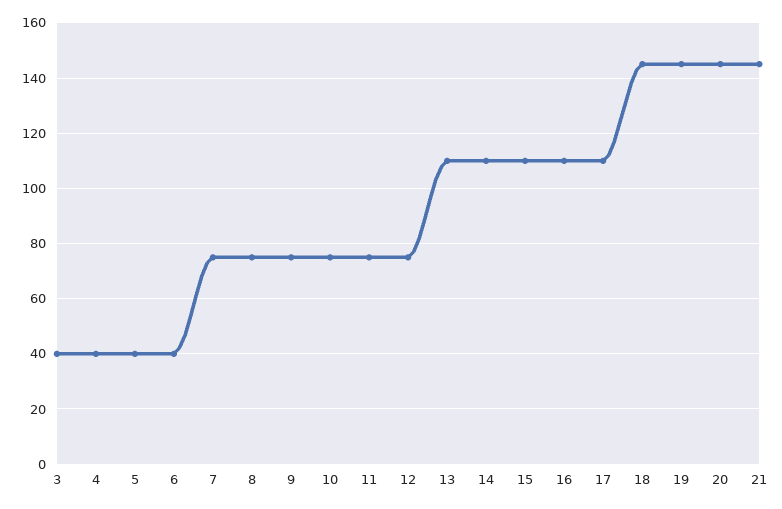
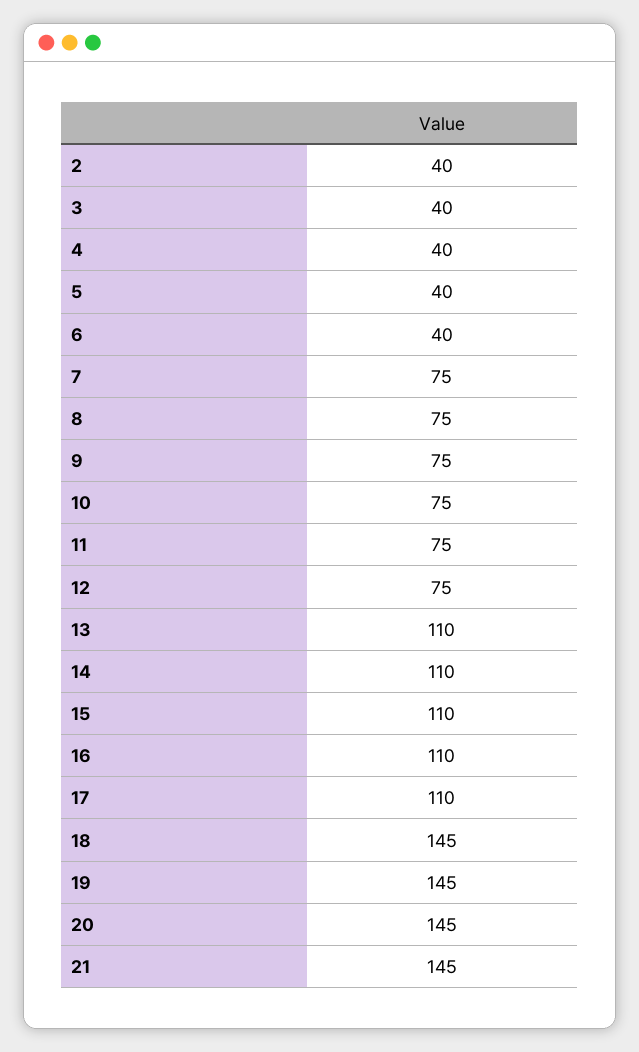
2: none -> 40

